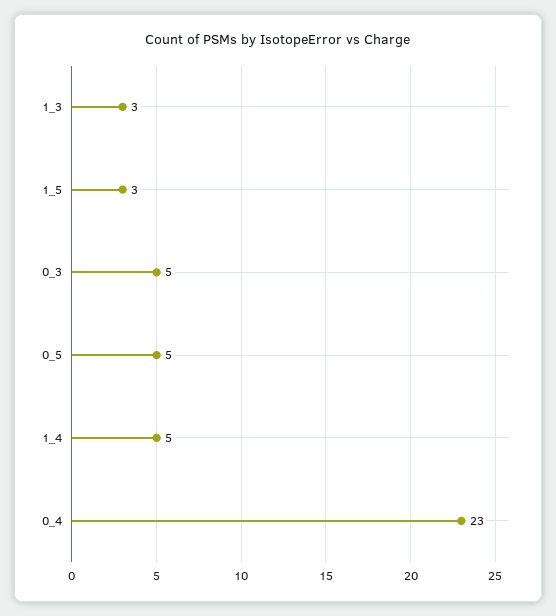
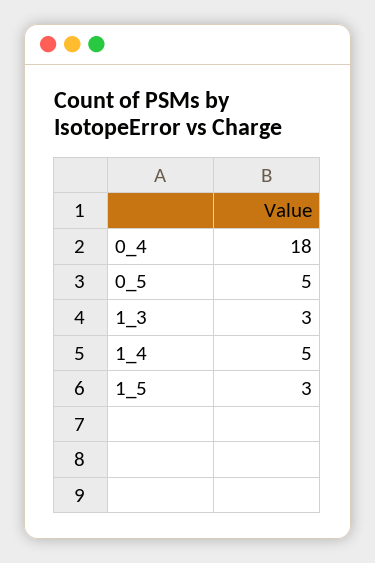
0_3: 5 -> none
0_4: 23 -> 18

